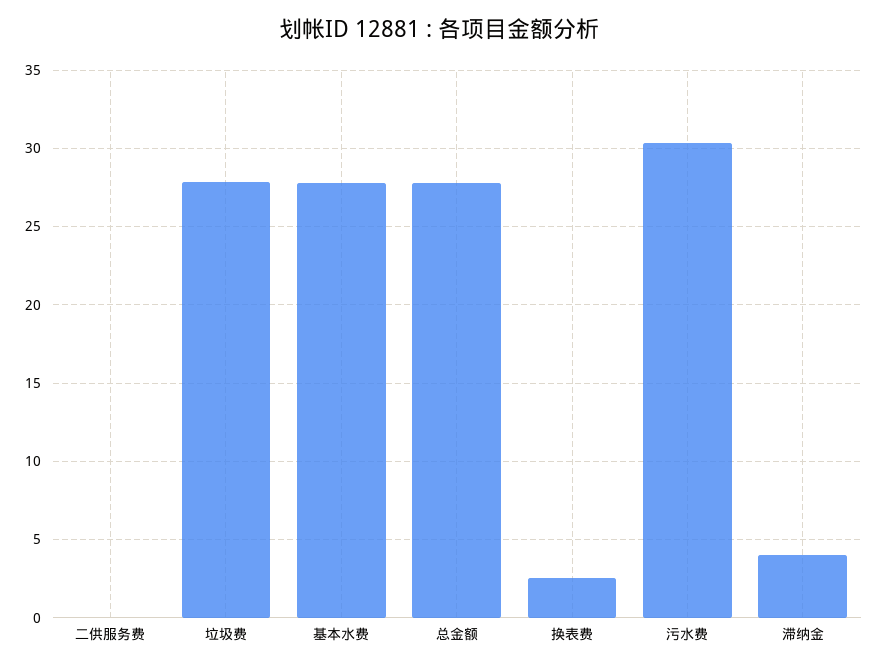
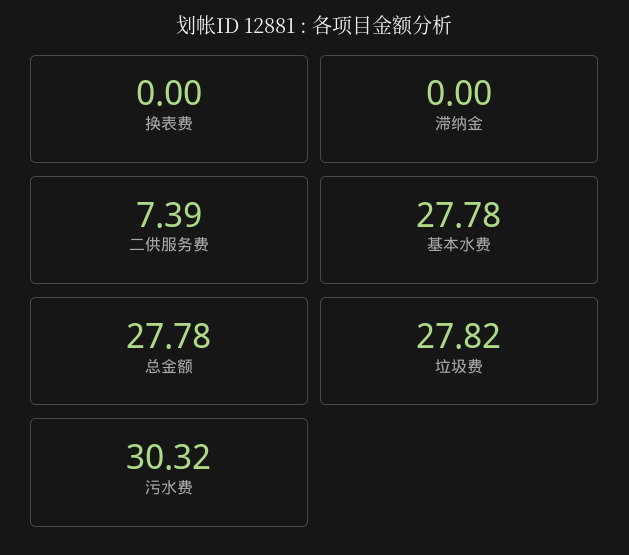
二供服务费: 0 -> 7.39
换表费: 2.5 -> 0
滞纳金: 4 -> 0

